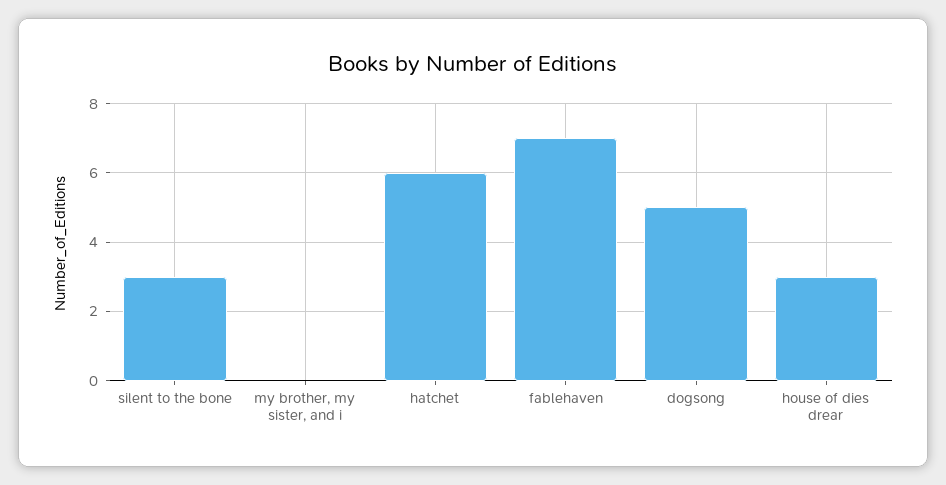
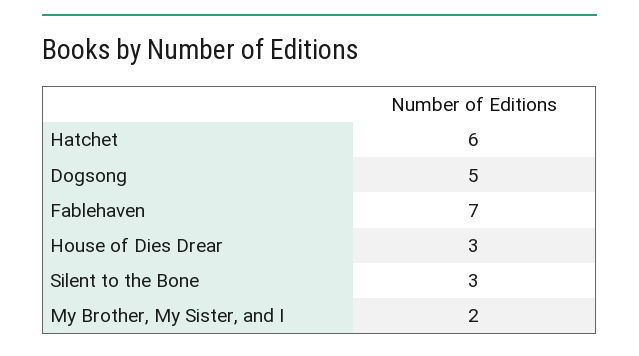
my brother, my sister, and i: 0 -> 2

